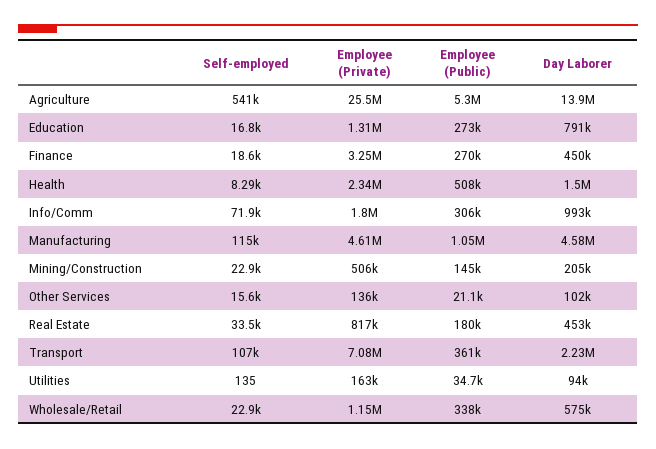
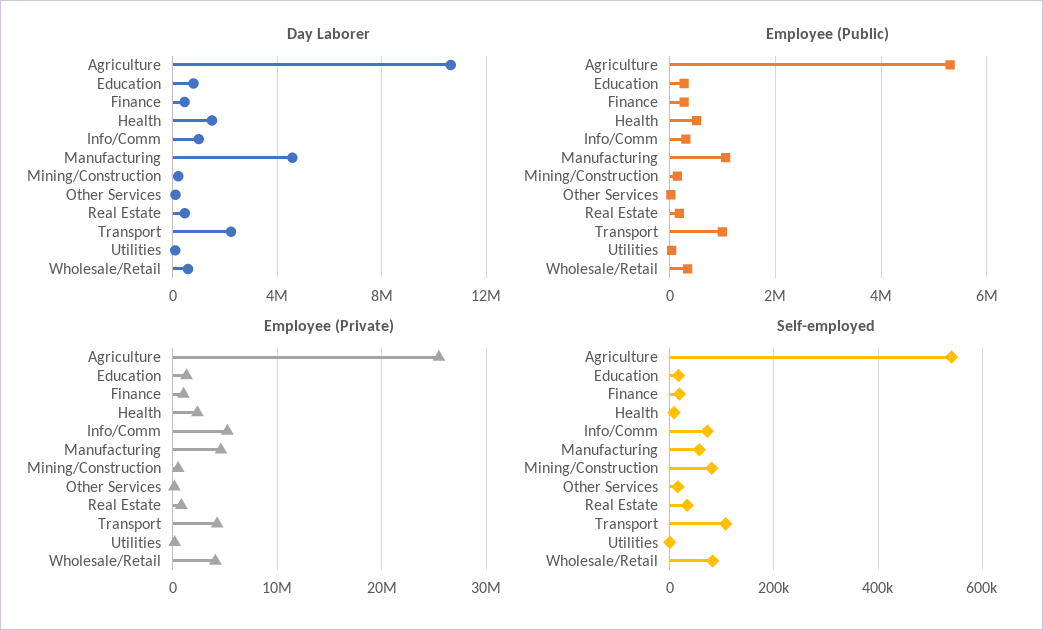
Day Laborer, Agriculture: 13900000 -> 10500000
Employee (Private), Finance: 3250000 -> 1000000
Employee (Private), Info/Comm: 1800000 -> 5000000
Self-employed, Manufacturing: 115000 -> 60000
Self-employed, Mining/Construction: 22900 -> 80000
Employee (Private), Transport: 7080000 -> 4000000
Employee (Public), Transport: 361000 -> 1000000
Self-employed, Wholesale/Retail: 22900 -> 80000
Employee (Private), Wholesale/Retail: 1150000 -> 4000000

